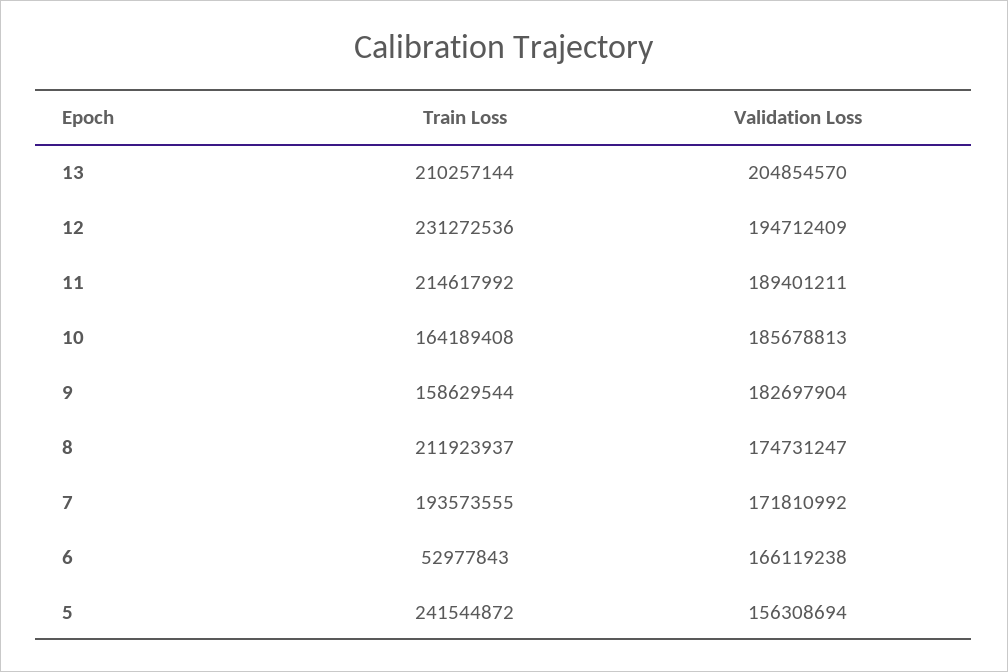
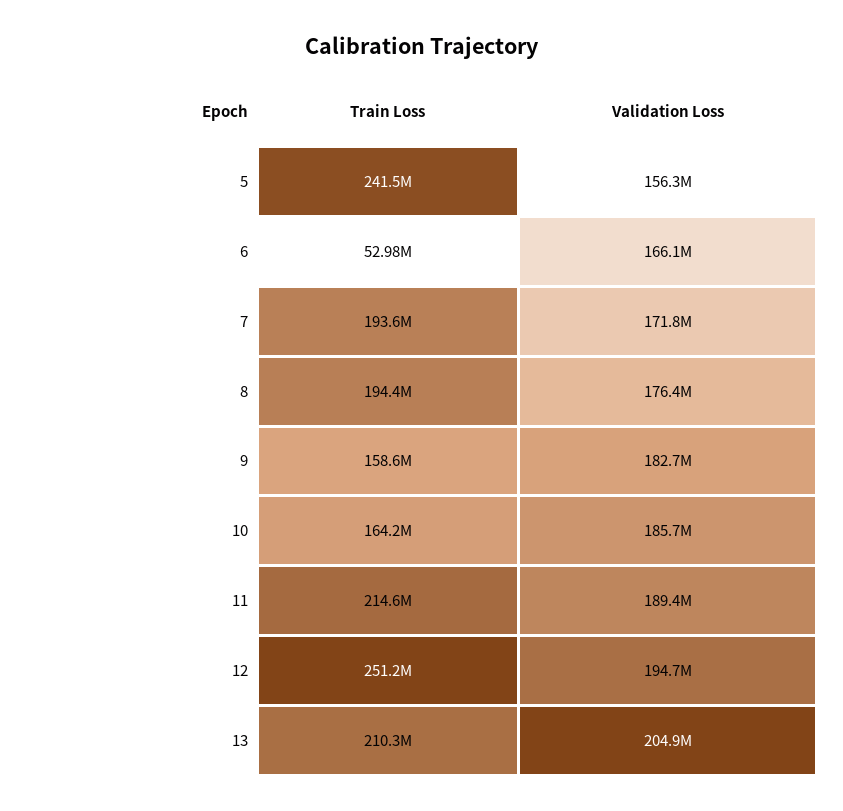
Train Loss, 12: 231272536 -> 251200000
Train Loss, 8: 211923937 -> 194400000
Validation Loss, 8: 174731247 -> 176400000

